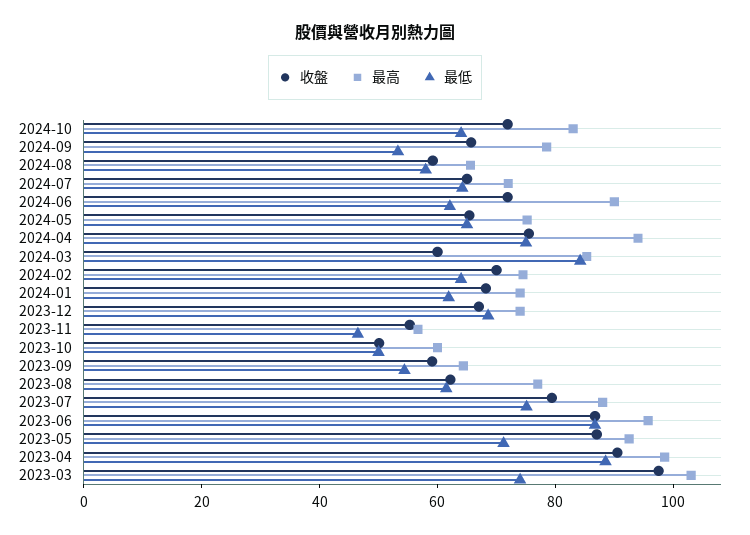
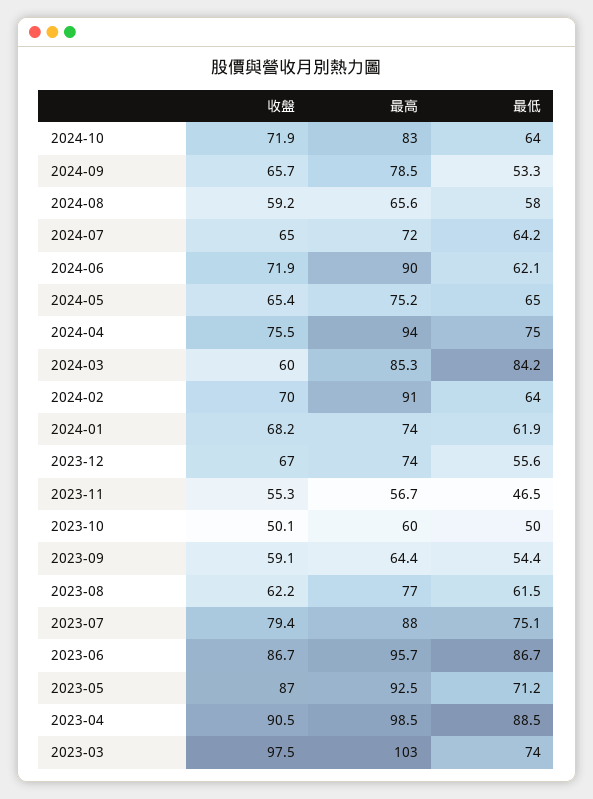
最高, 2024-02: 75 -> 91
最低, 2023-12: 70 -> 55.6

